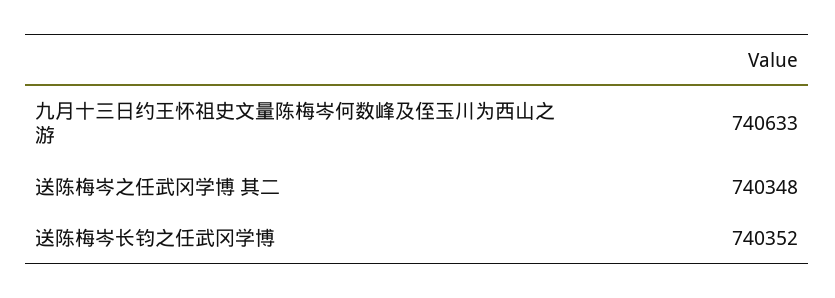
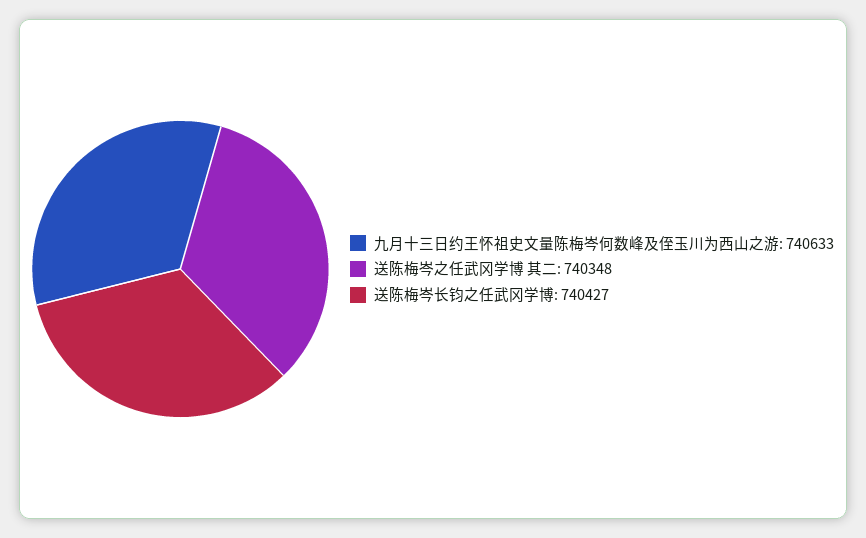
送陈梅岑长钧之任武冈学博: 740352 -> 740427

